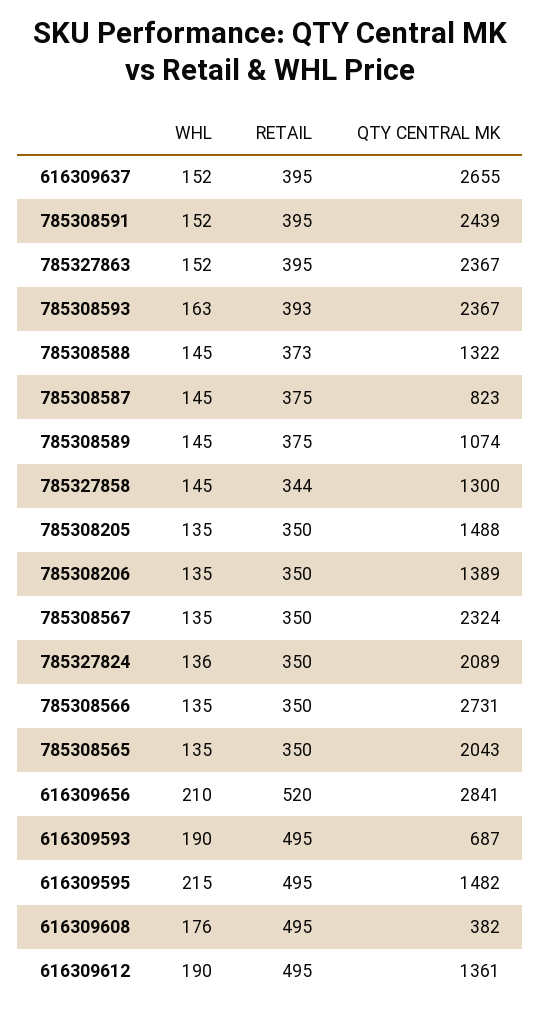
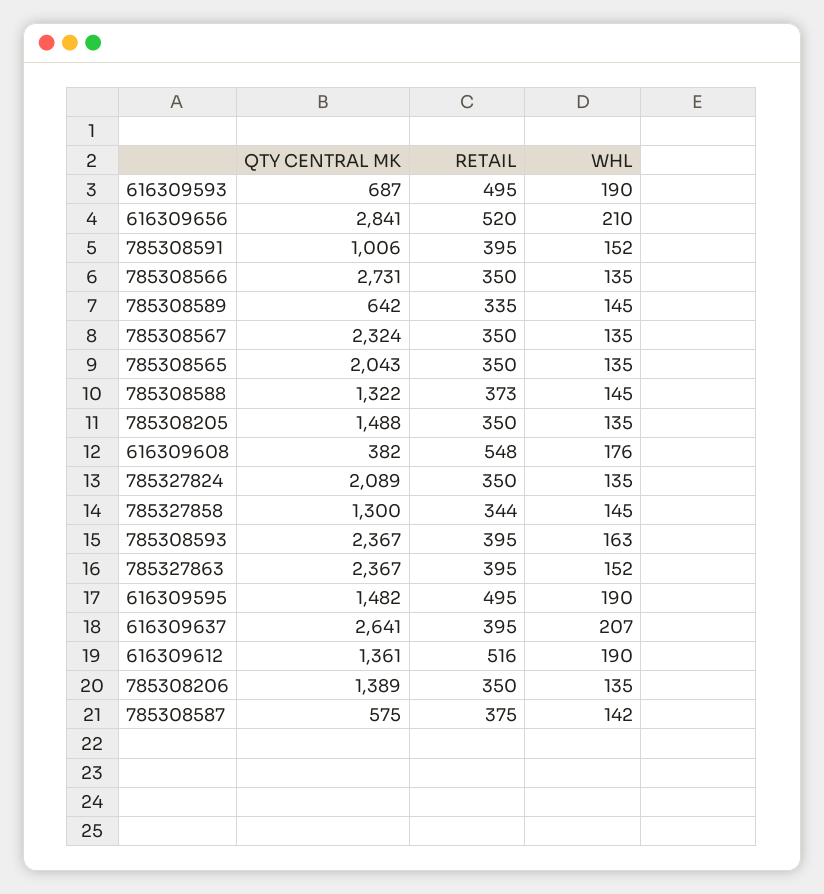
WHL, 616309637: 152 -> 207
QTY CENTRAL MK, 616309637: 2655 -> 2641
QTY CENTRAL MK, 785308591: 2439 -> 1006
RETAIL, 785308593: 393 -> 395
WHL, 785308587: 145 -> 142
QTY CENTRAL MK, 785308587: 823 -> 575
RETAIL, 785308589: 375 -> 335
QTY CENTRAL MK, 785308589: 1074 -> 642
WHL, 785327824: 136 -> 135
WHL, 616309595: 215 -> 190
RETAIL, 616309608: 495 -> 548
RETAIL, 616309612: 495 -> 516

